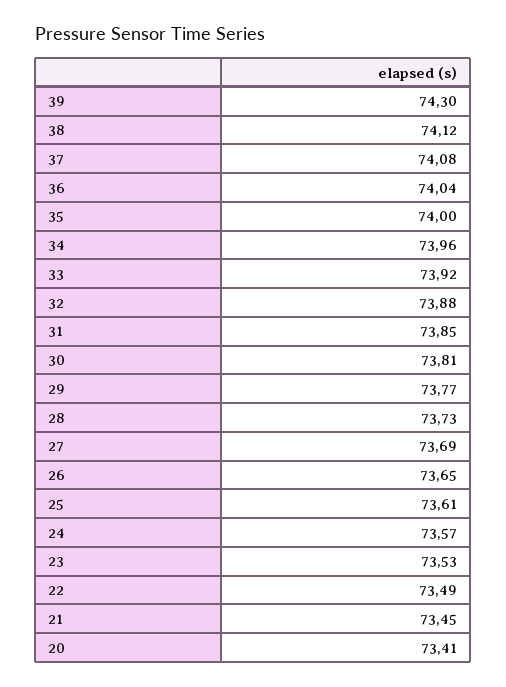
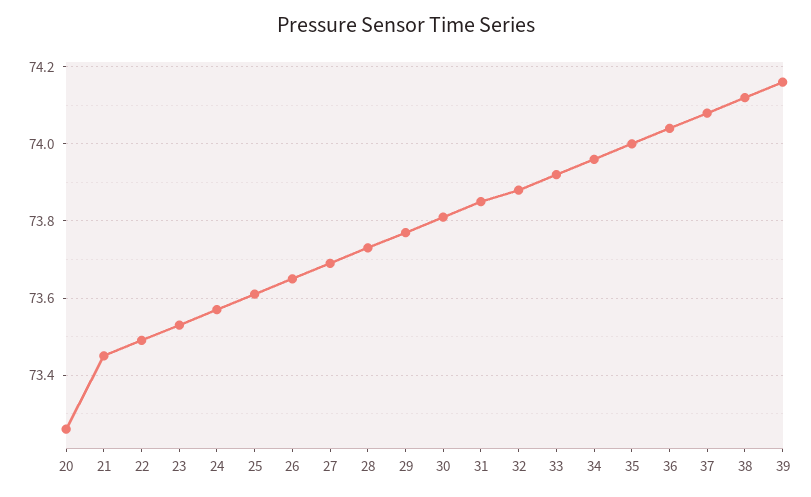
39: 74.3 -> 74.15
20: 73.41 -> 73.25

